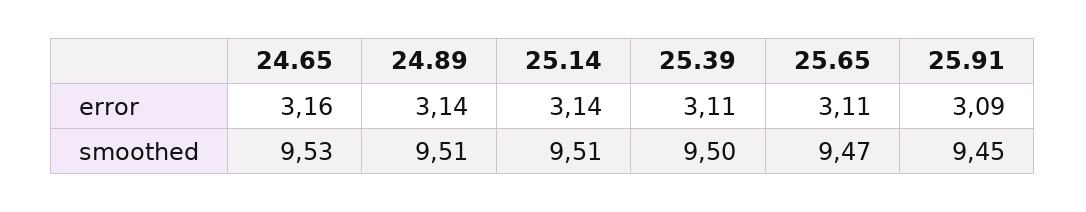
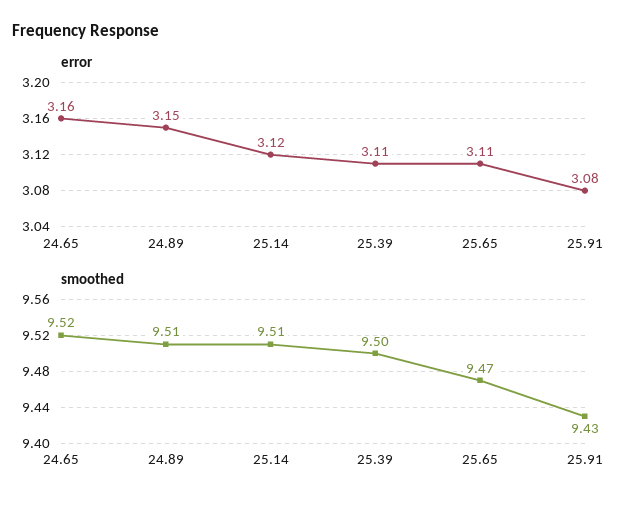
error, 24.89: 3.14 -> 3.15
error, 25.14: 3.14 -> 3.12
error, 25.91: 3.09 -> 3.08
smoothed, 24.65: 9.53 -> 9.52
smoothed, 25.91: 9.45 -> 9.43

